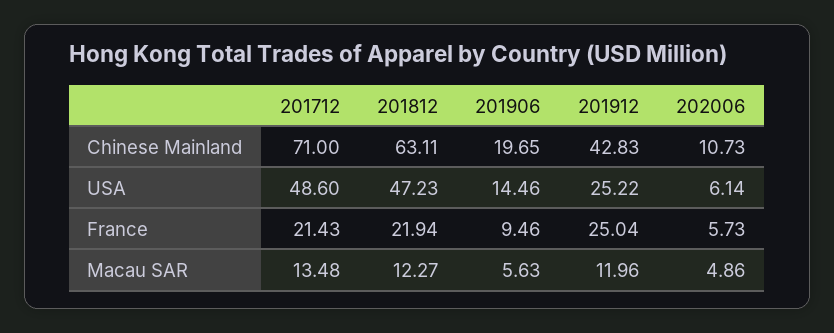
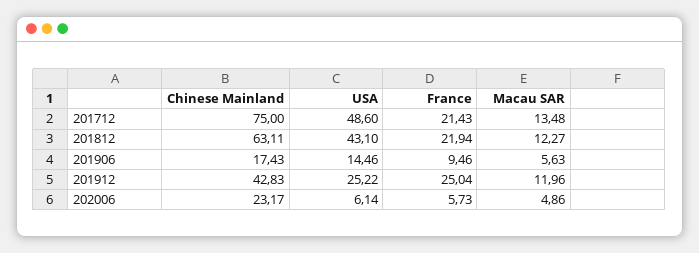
201712, Chinese Mainland: 71 -> 75
201906, Chinese Mainland: 19.65 -> 17.43
202006, Chinese Mainland: 10.73 -> 23.17
201812, USA: 47.23 -> 43.1

